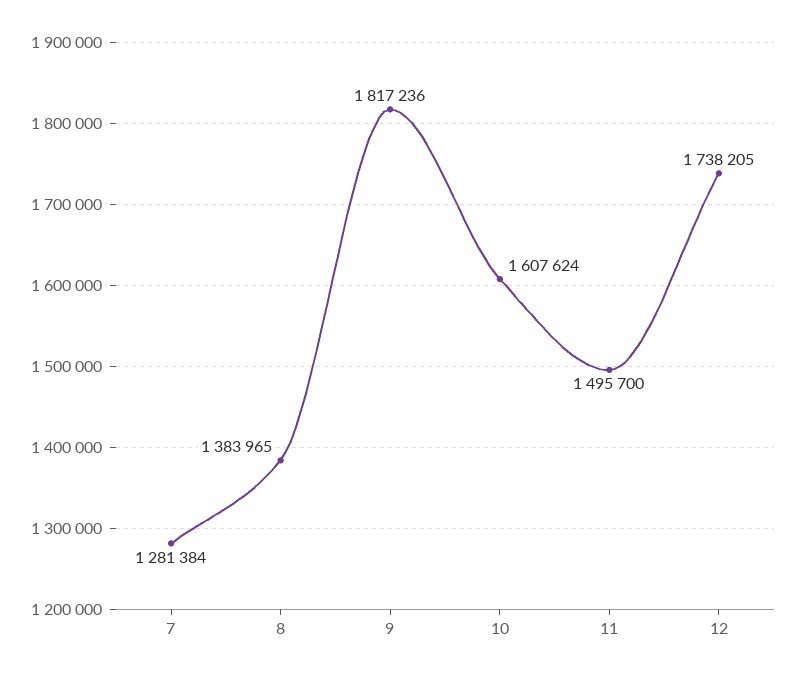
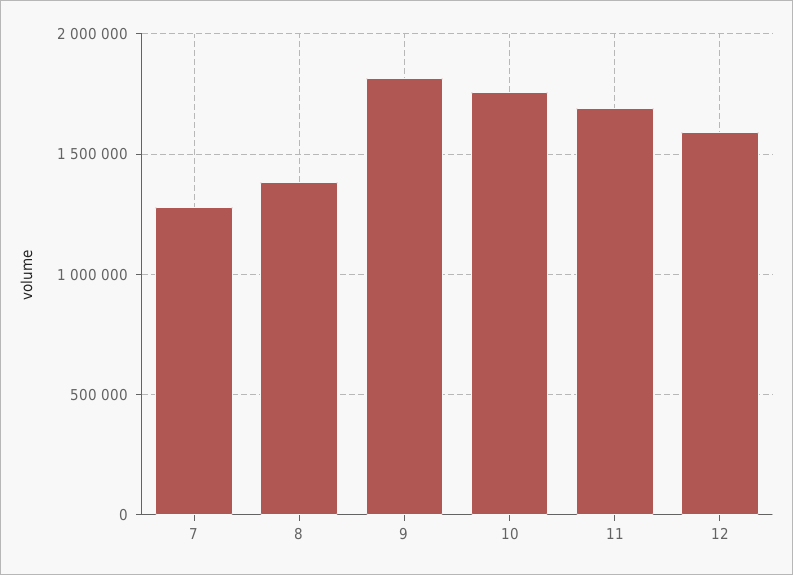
10: 1607624 -> 1750000
11: 1495700 -> 1700000
12: 1738205 -> 1600000

